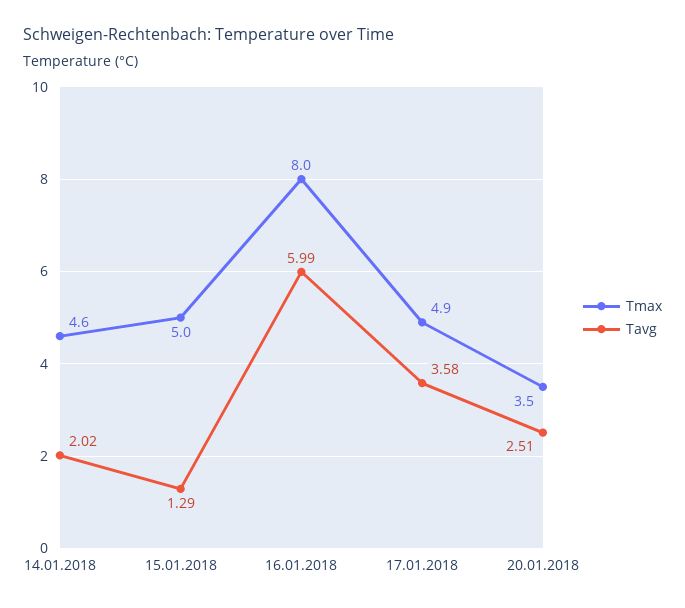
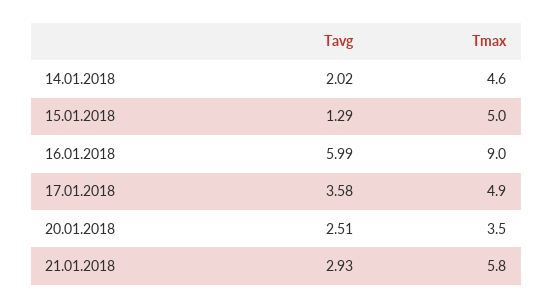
Tmax, 16.01.2018: 8 -> 9
Tavg, 21.01.2018: none -> 2.93
Tmax, 21.01.2018: none -> 5.8

